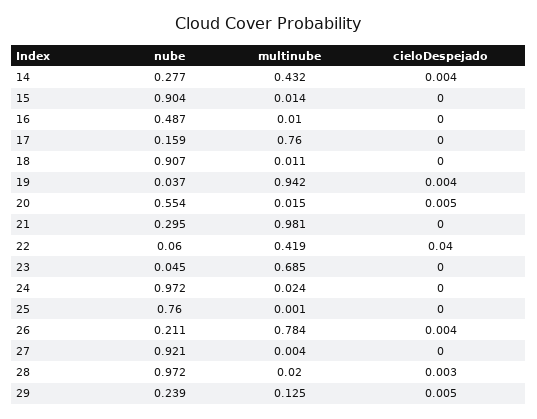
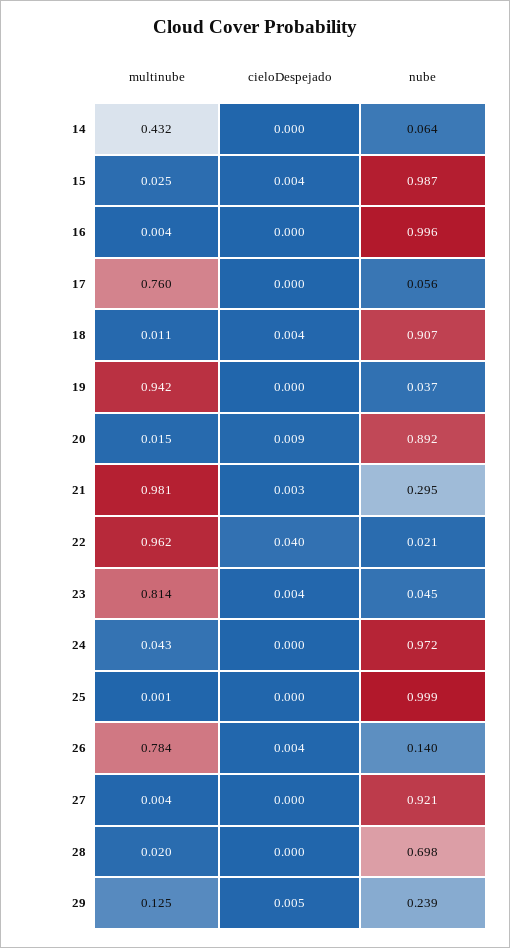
nube, 14: 0.277 -> 0.064
cieloDespejado, 14: 0.004 -> 0
nube, 15: 0.904 -> 0.987
multinube, 15: 0.014 -> 0.025
cieloDespejado, 15: 0 -> 0.004
nube, 16: 0.487 -> 0.996
multinube, 16: 0.01 -> 0.004
nube, 17: 0.159 -> 0.056
cieloDespejado, 18: 0 -> 0.004
cieloDespejado, 19: 0.004 -> 0
nube, 20: 0.554 -> 0.892
cieloDespejado, 20: 0.005 -> 0.009
cieloDespejado, 21: 0 -> 0.003
nube, 22: 0.06 -> 0.021
multinube, 22: 0.419 -> 0.962
multinube, 23: 0.685 -> 0.814
cieloDespejado, 23: 0 -> 0.004
multinube, 24: 0.024 -> 0.043
nube, 25: 0.76 -> 0.999
nube, 26: 0.211 -> 0.14
nube, 28: 0.972 -> 0.698
cieloDespejado, 28: 0.003 -> 0

